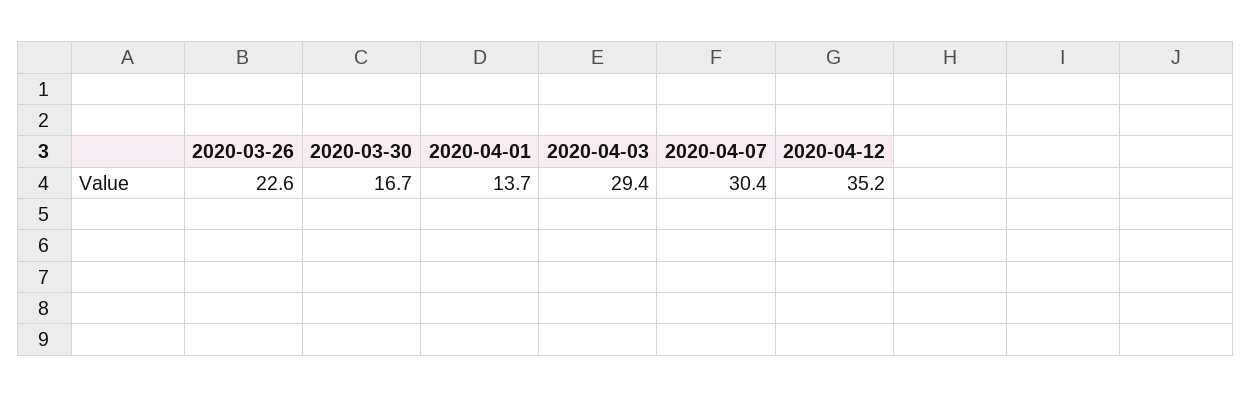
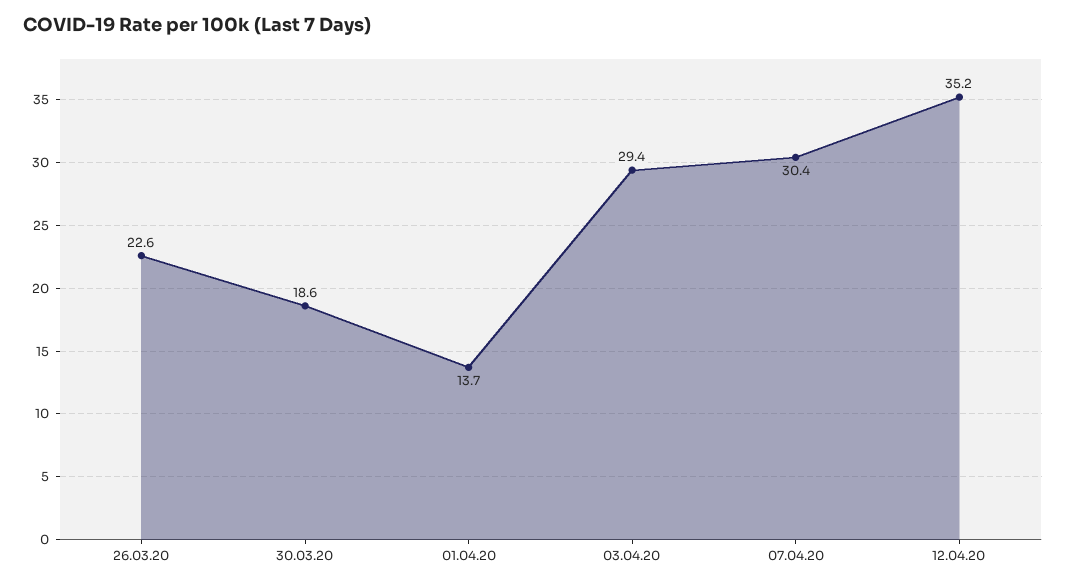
2020-03-30: 16.7 -> 18.6

